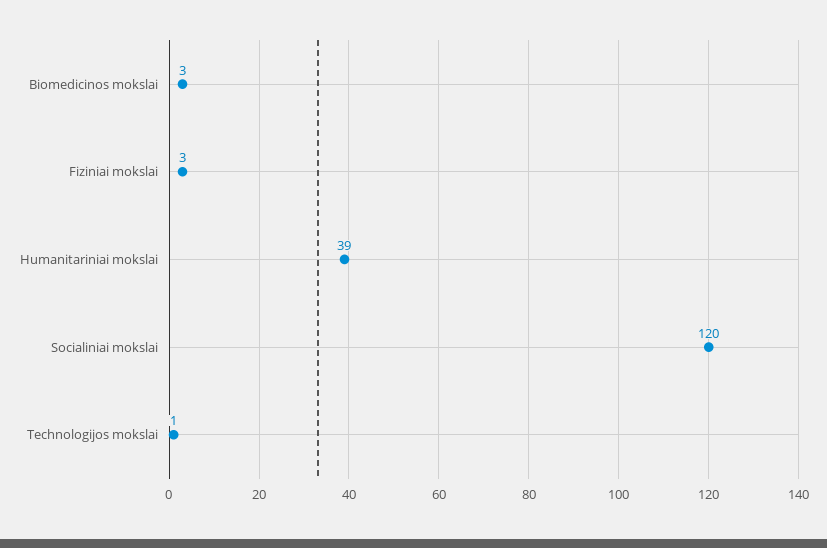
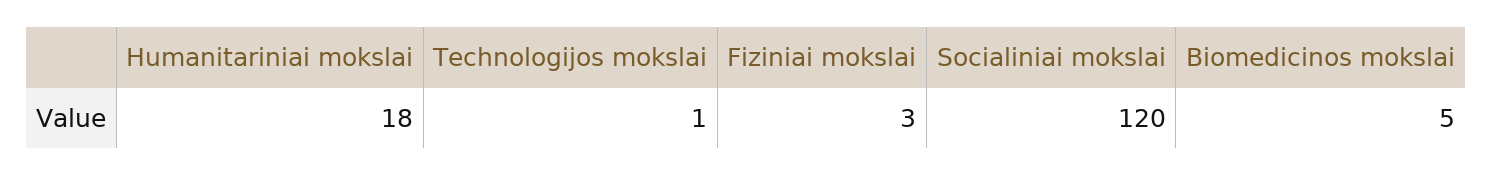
Biomedicinos mokslai: 3 -> 5
Humanitariniai mokslai: 39 -> 18

